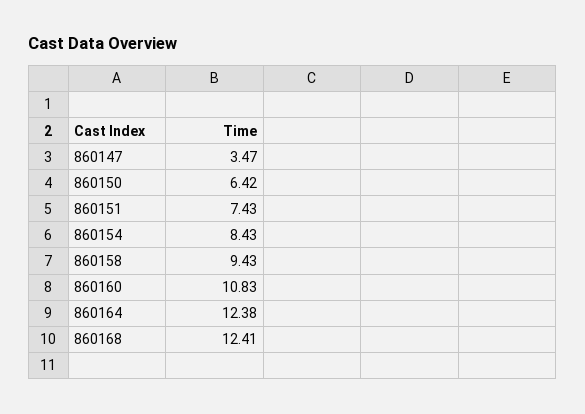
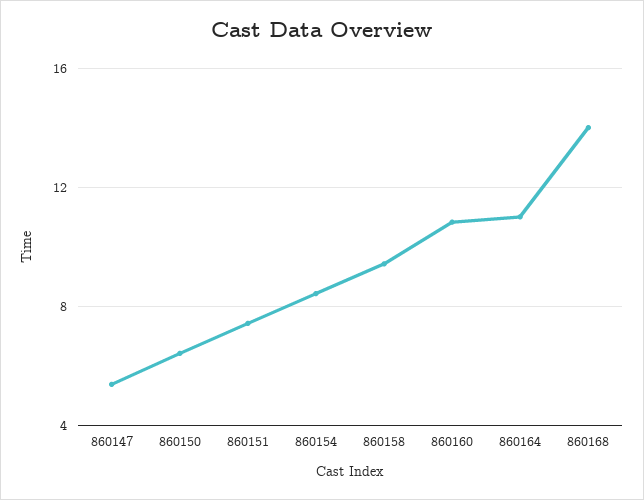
860147: 3.47 -> 5.5
860164: 12.38 -> 11
860168: 12.41 -> 14

